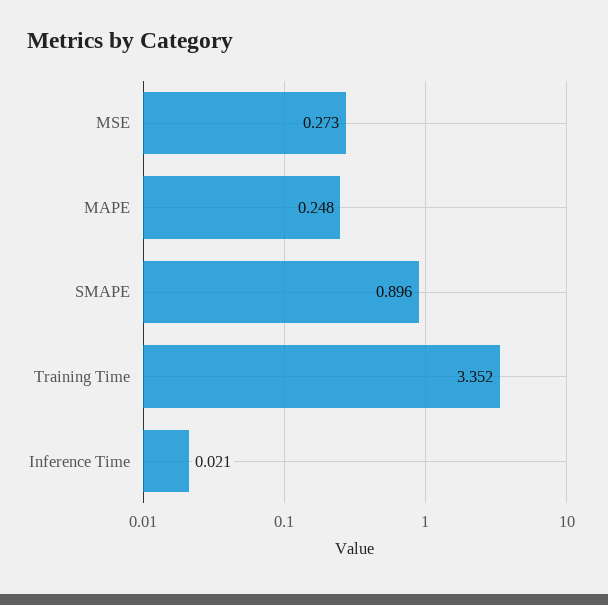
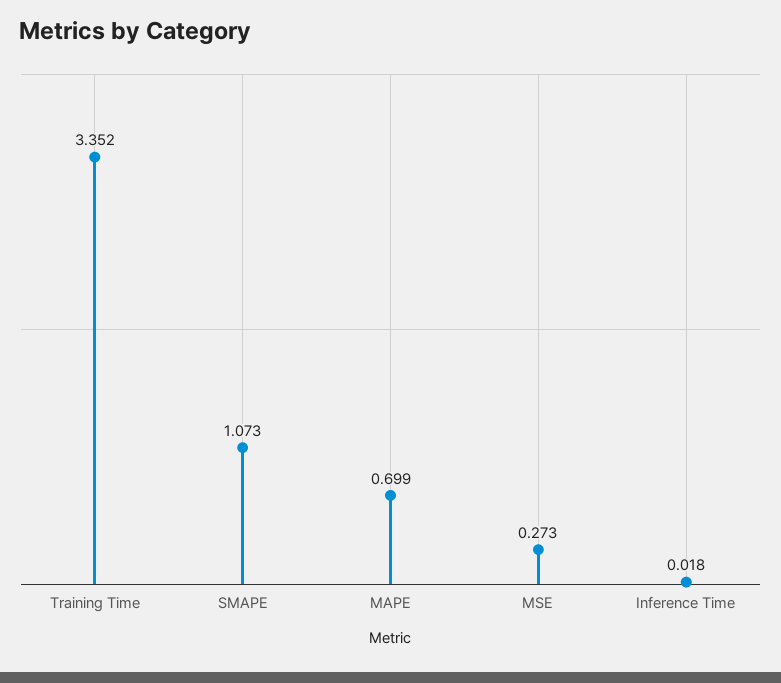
MAPE: 0.248 -> 0.699
SMAPE: 0.896 -> 1.073
Inference Time: 0.021 -> 0.018

